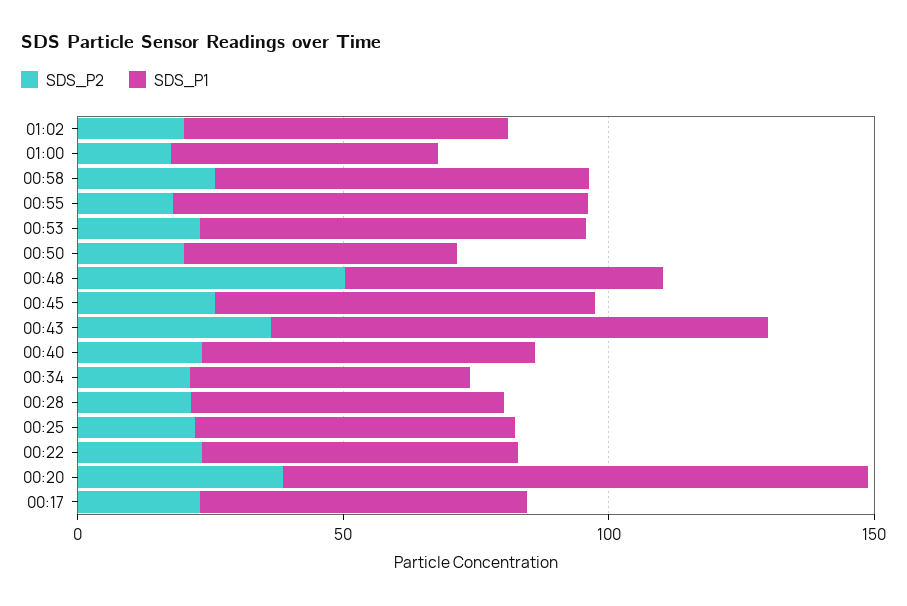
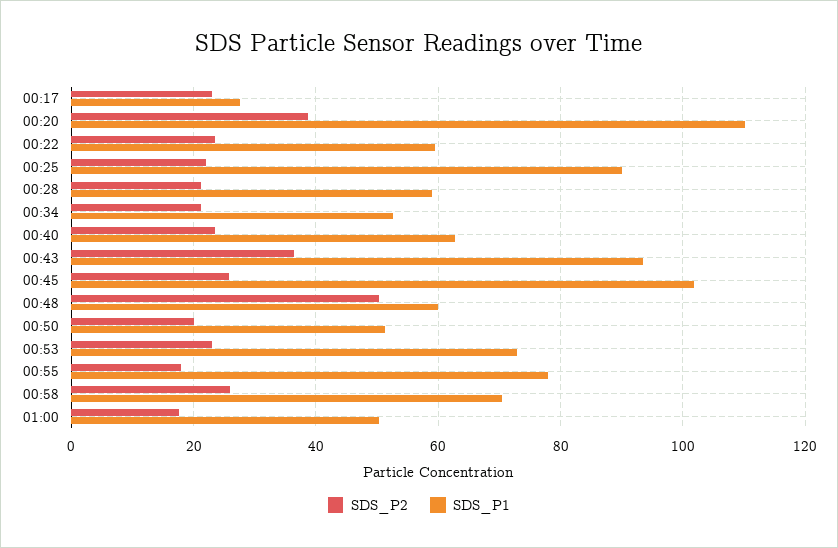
SDS_P2, 01:02: 20 -> none
SDS_P1, 01:02: 60 -> none
SDS_P1, 00:45: 70 -> 102
SDS_P1, 00:25: 60 -> 90
SDS_P1, 00:17: 60 -> 28

